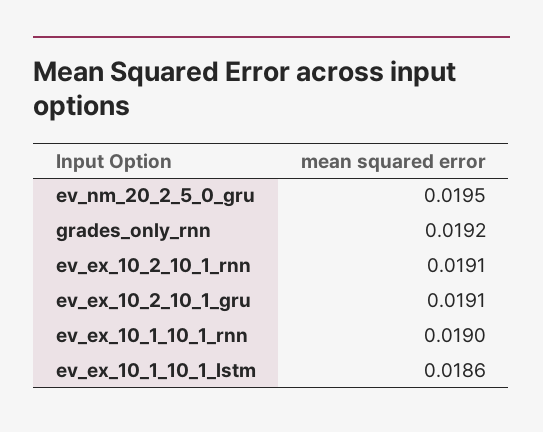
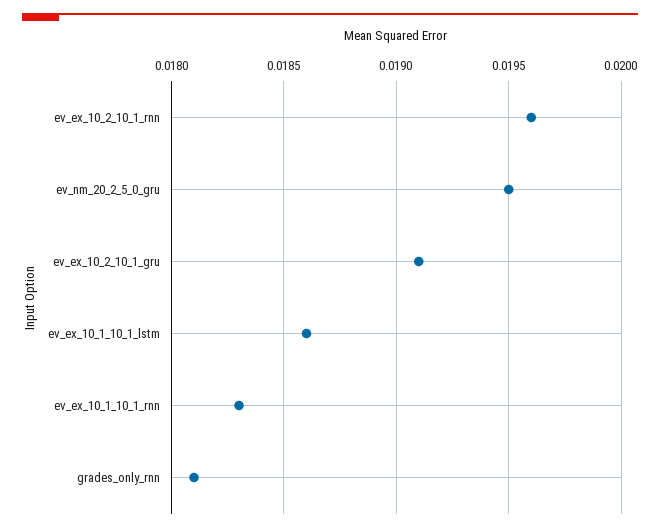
grades_only_rnn: 0.0192 -> 0.0181
ev_ex_10_2_10_1_rnn: 0.0191 -> 0.0196
ev_ex_10_1_10_1_rnn: 0.019 -> 0.0183

